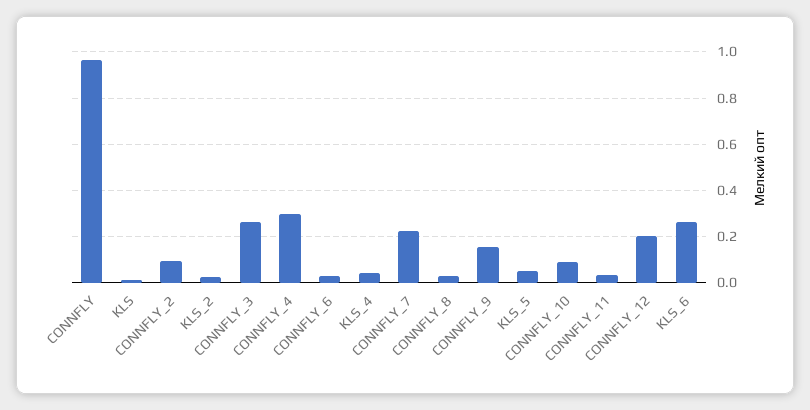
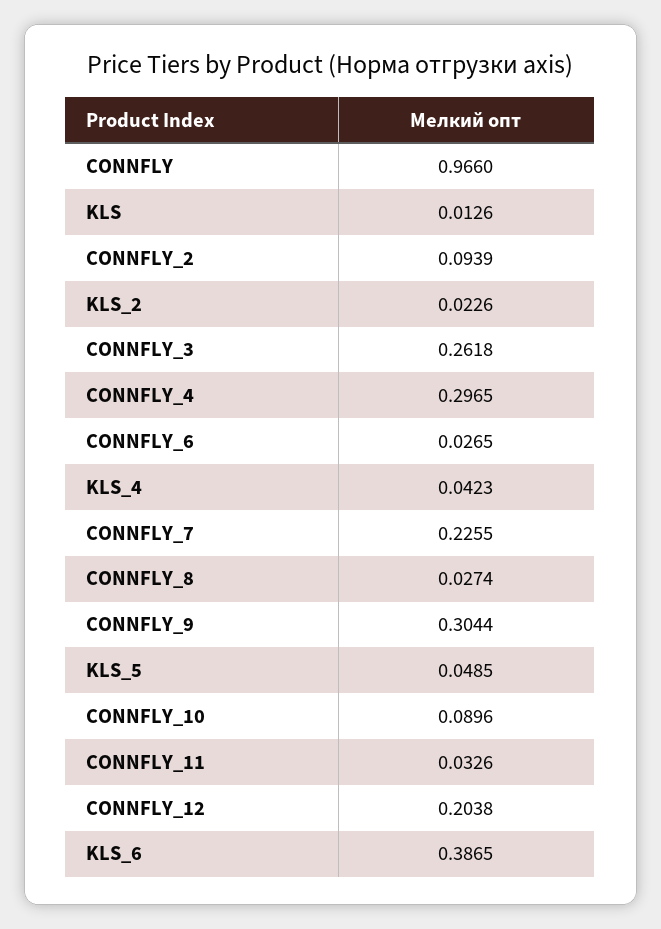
CONNFLY_9: 0.15 -> 0.3044
KLS_6: 0.25 -> 0.3865

